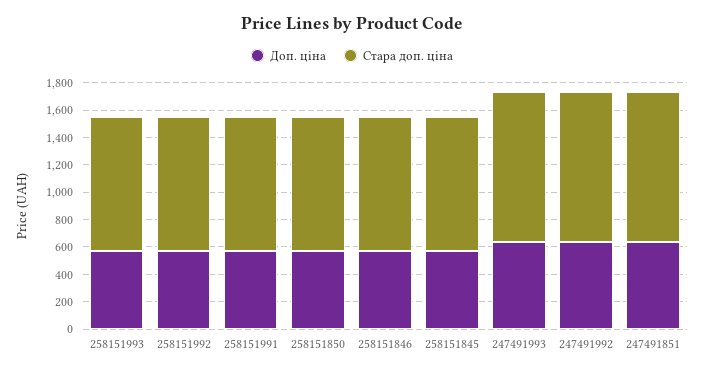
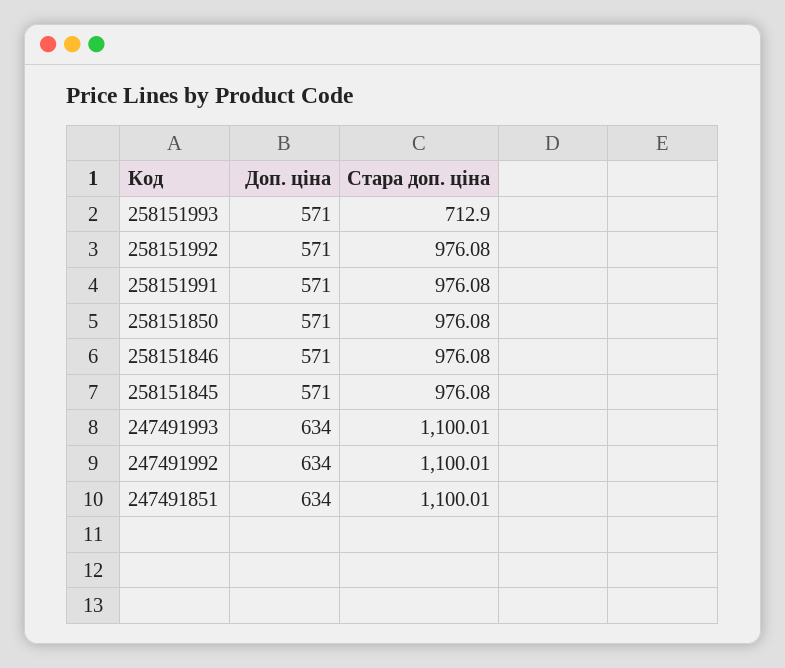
Стара доп. ціна, 258151993: 1000 -> 712.9

